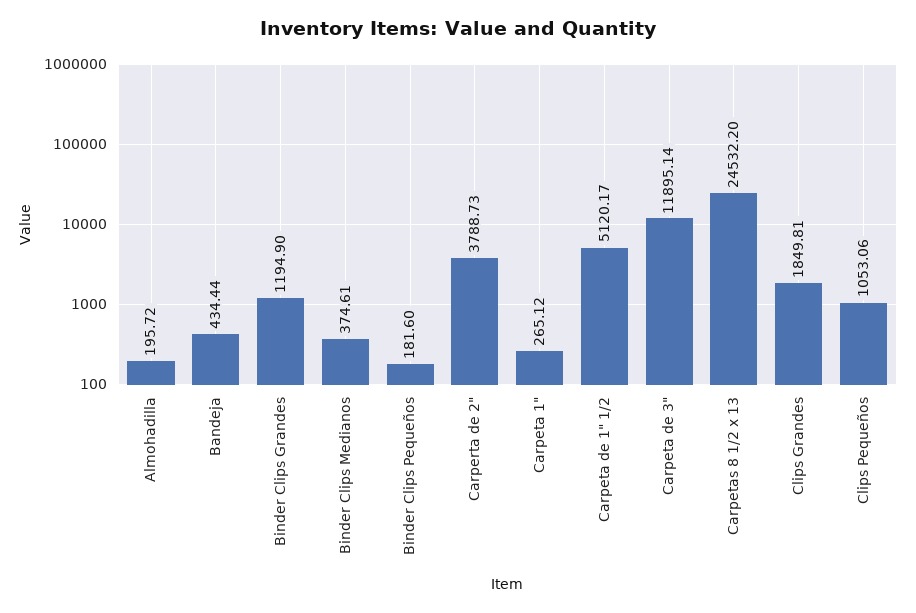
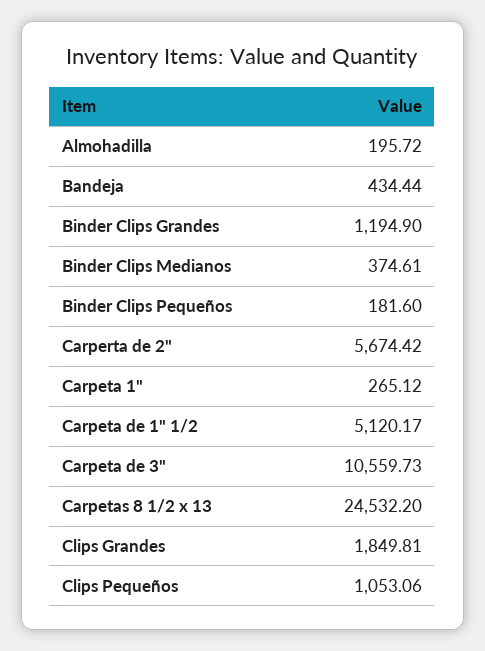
Carperta de 2": 3788.73 -> 5674.42
Carpeta de 3": 11895.14 -> 10559.73

